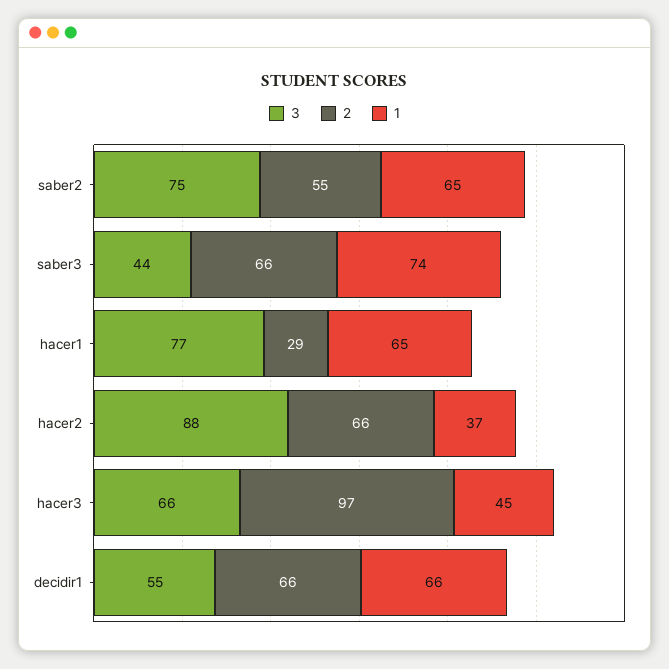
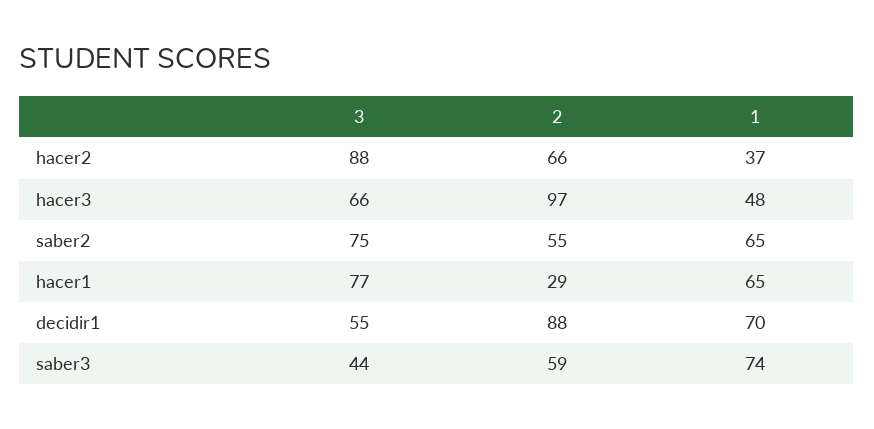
2, saber3: 66 -> 59
1, hacer3: 45 -> 48
2, decidir1: 66 -> 88
1, decidir1: 66 -> 70

